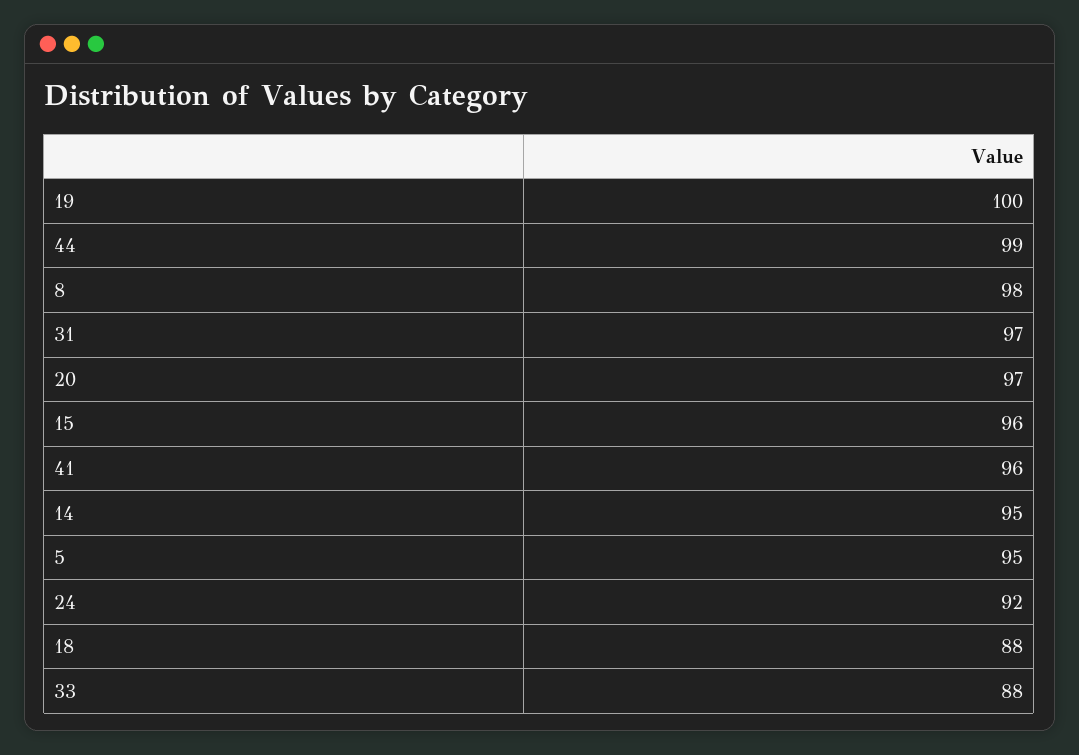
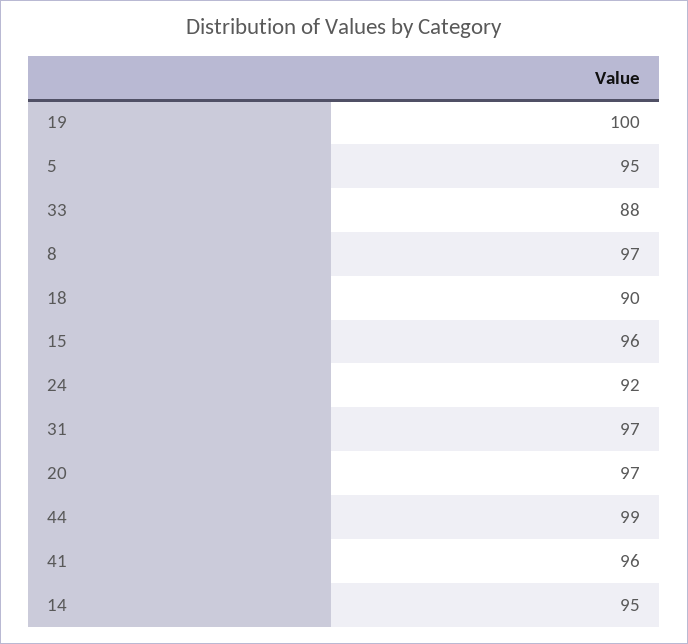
8: 98 -> 97
18: 88 -> 90

